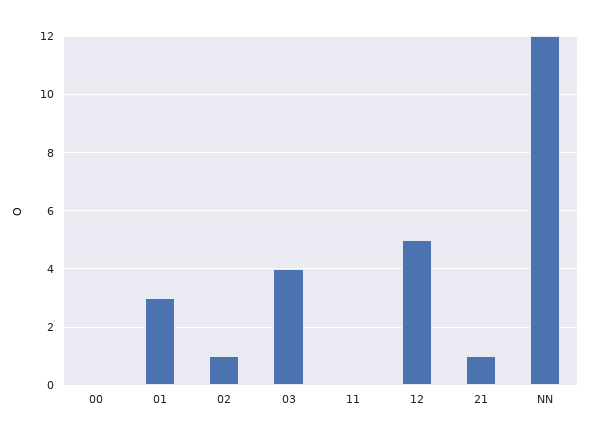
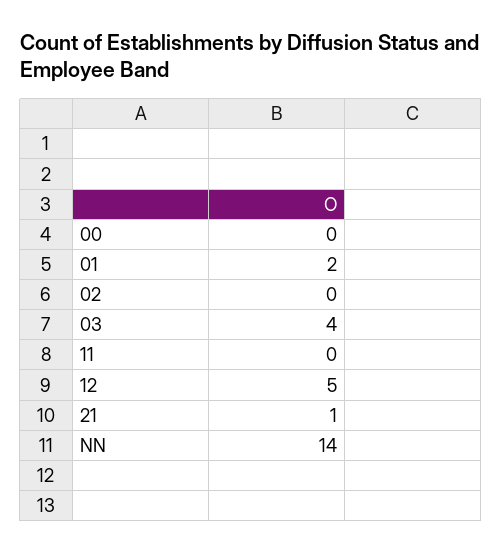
01: 3 -> 2
02: 1 -> 0
NN: 12 -> 14

